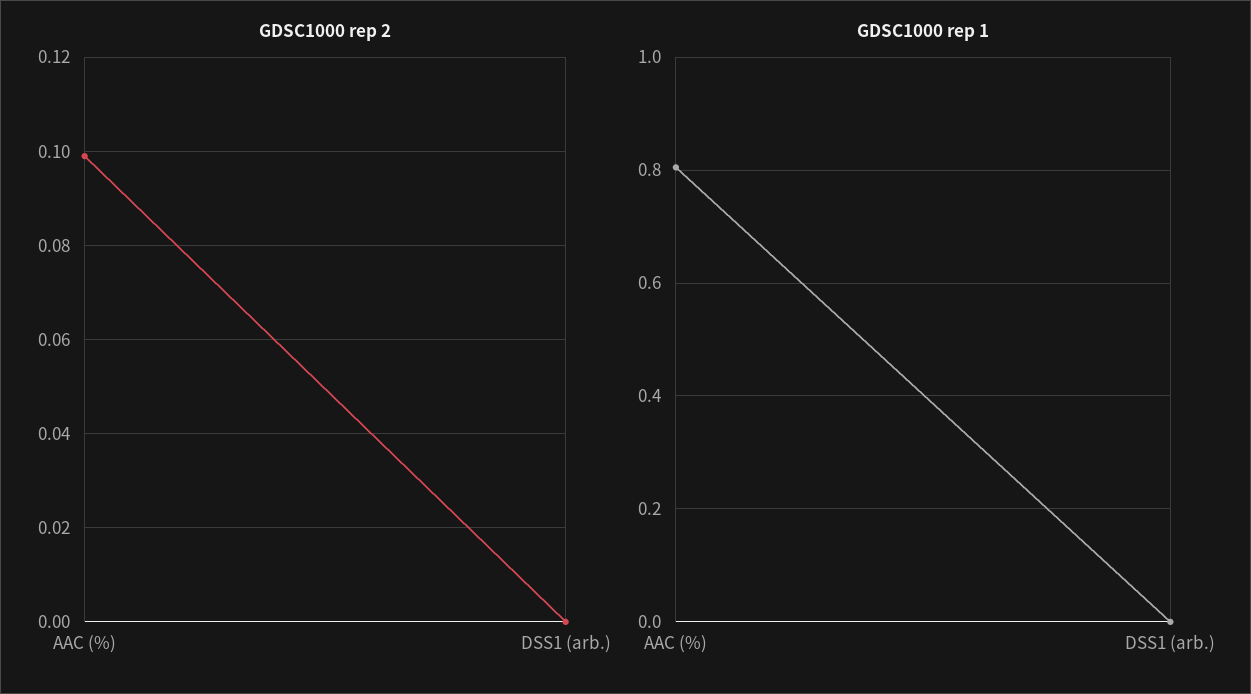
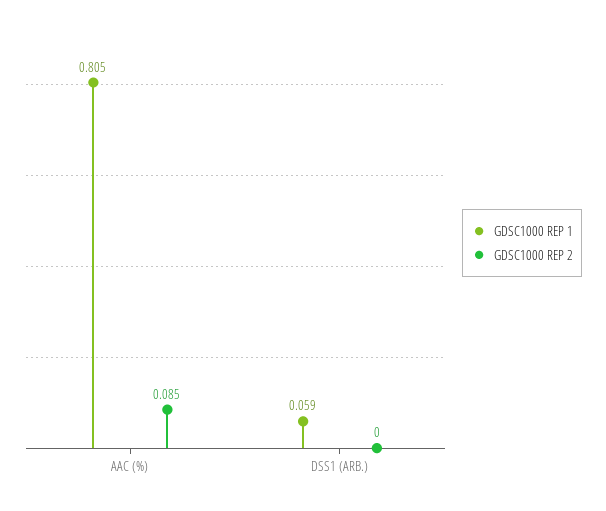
GDSC1000 rep 2, AAC (%): 0.1 -> 0.085
GDSC1000 rep 1, DSS1 (arb.): 0 -> 0.059

